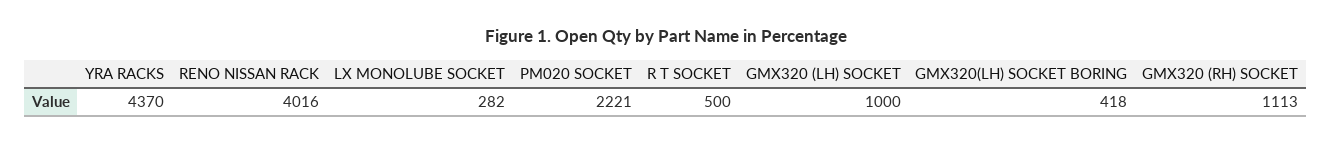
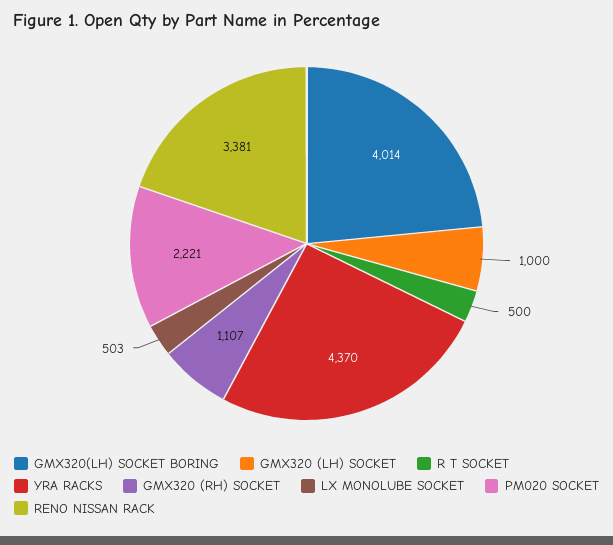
RENO NISSAN RACK: 4016 -> 3381
LX MONOLUBE SOCKET: 282 -> 503
GMX320(LH) SOCKET BORING: 418 -> 4014
GMX320 (RH) SOCKET: 1113 -> 1107

